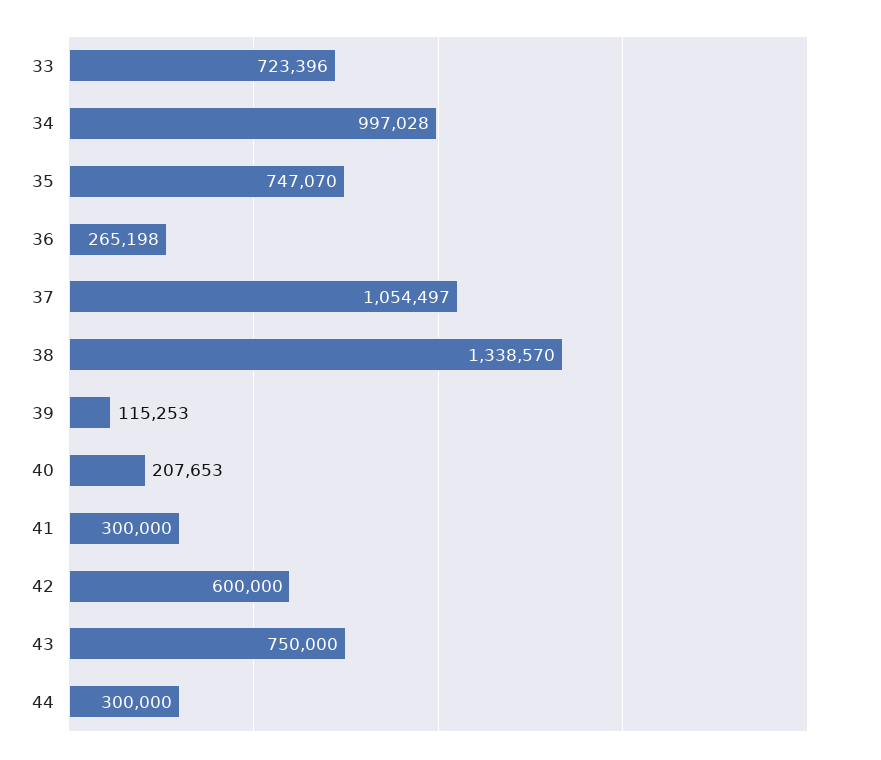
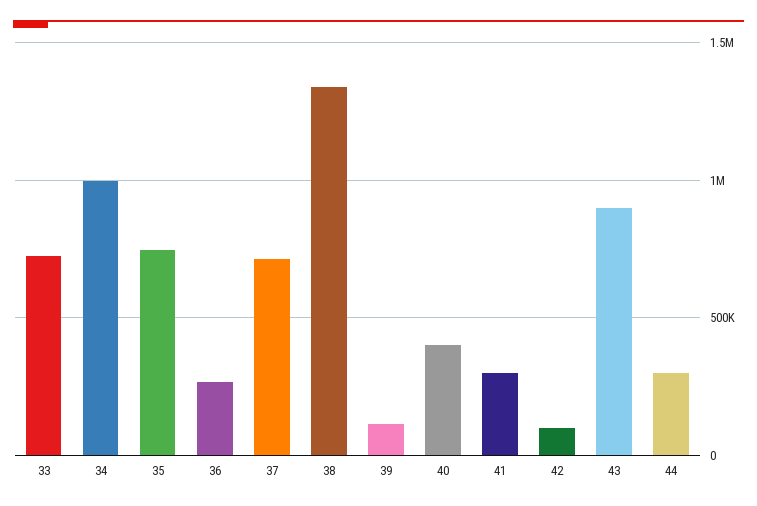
37: 1054497 -> 700000
40: 207653 -> 400000
42: 600000 -> 100000
43: 750000 -> 900000

